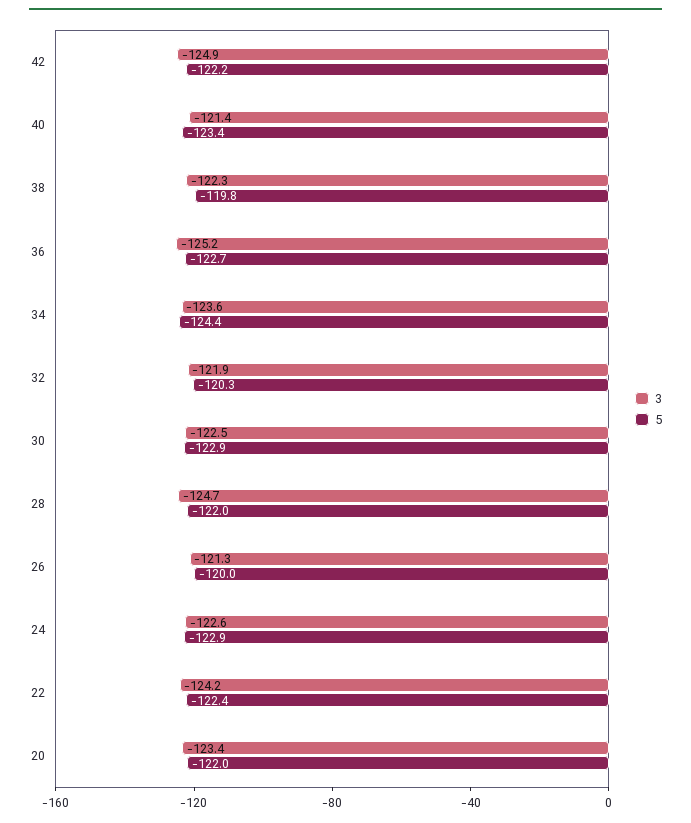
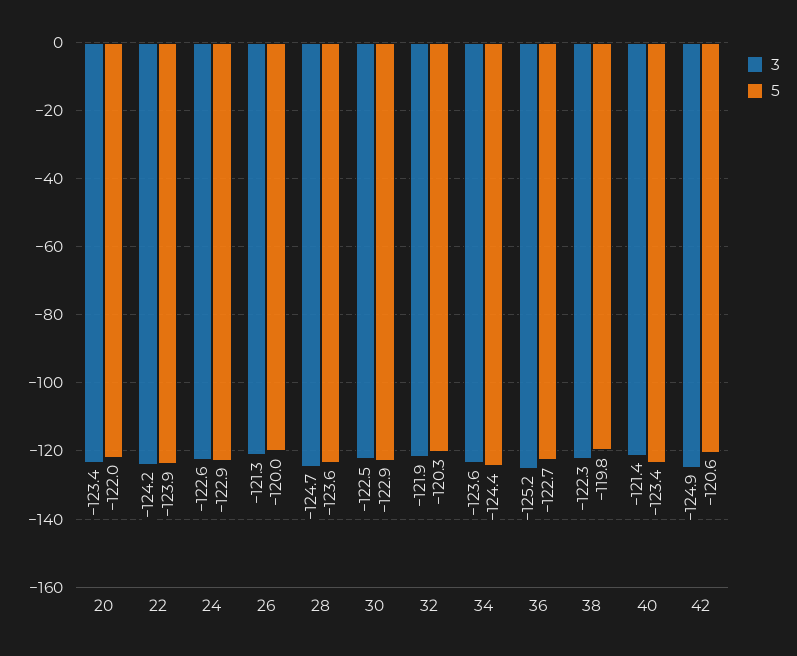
5, 42: -122.2 -> -120.6
5, 28: -122 -> -123.6
5, 22: -122.4 -> -123.9

